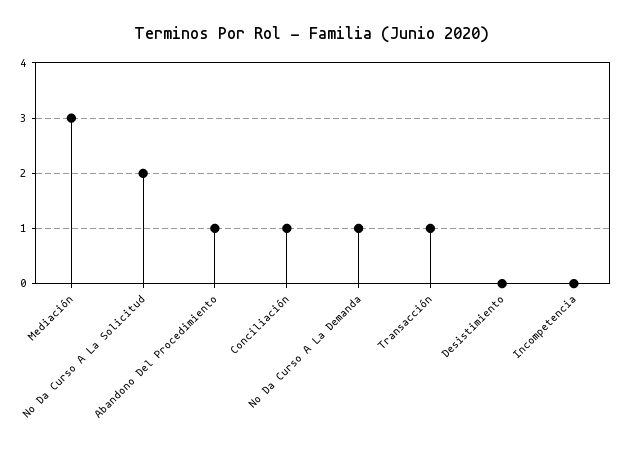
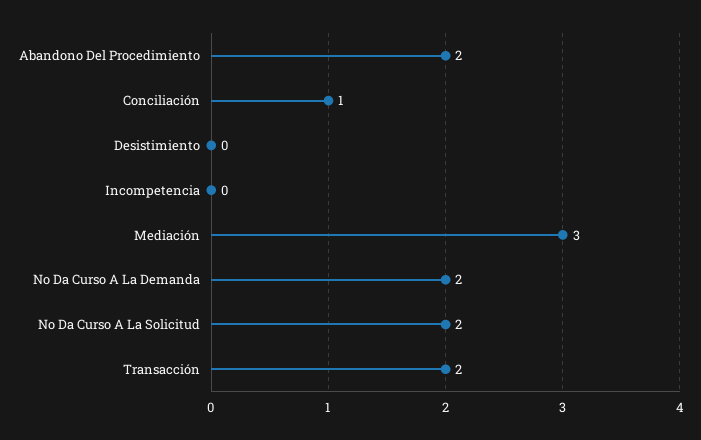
Abandono Del Procedimiento: 1 -> 2
No Da Curso A La Demanda: 1 -> 2
Transacción: 1 -> 2

